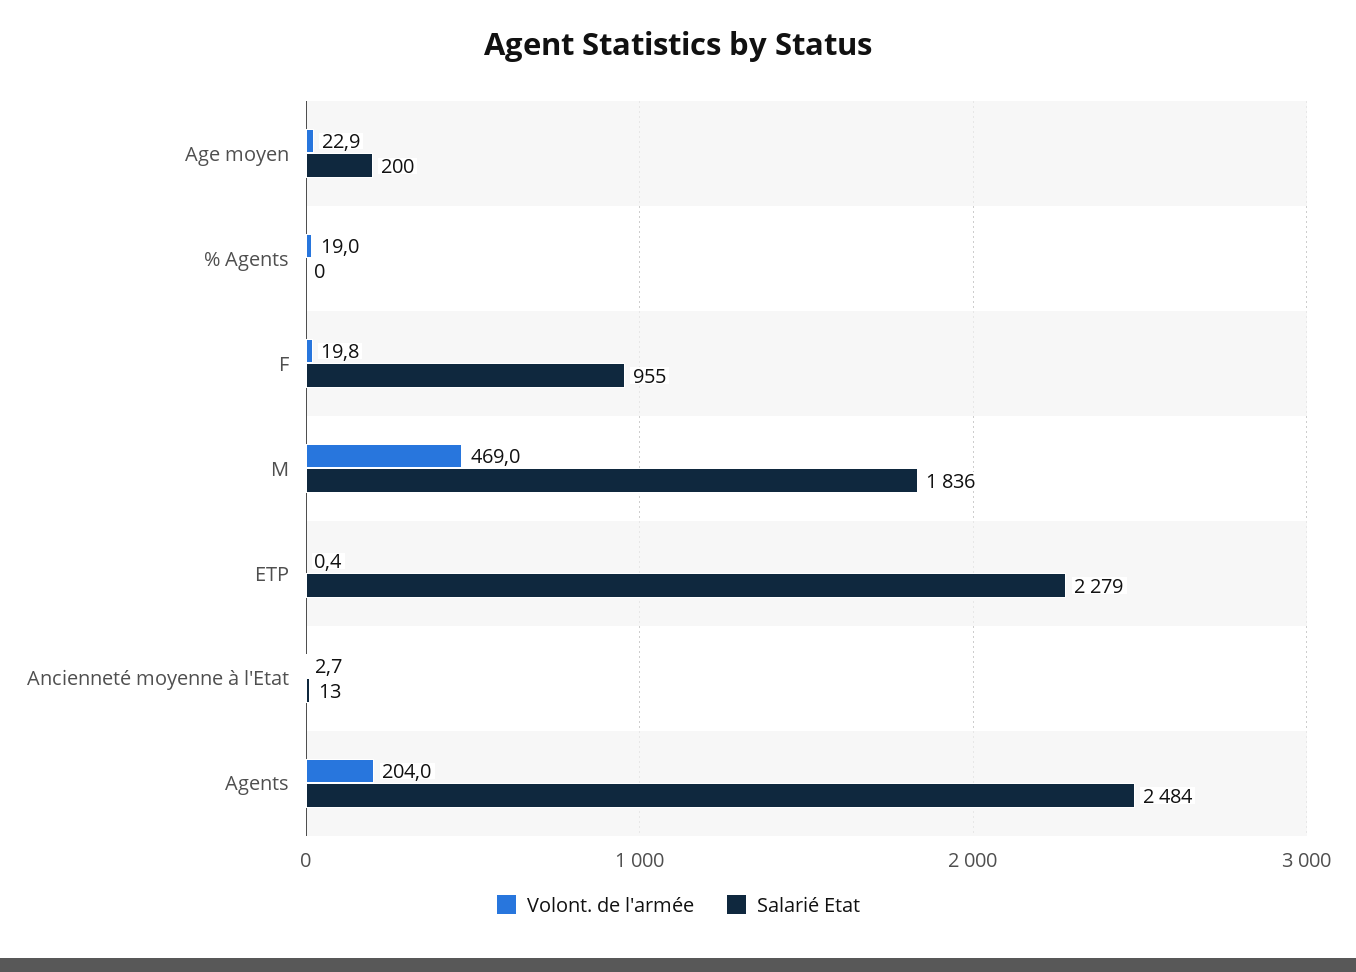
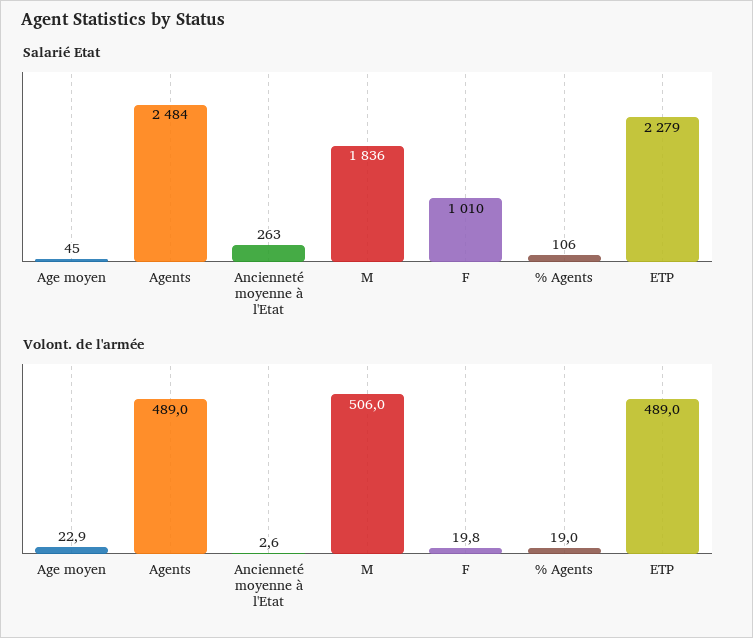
Salarié Etat, Age moyen: 200 -> 45
Salarié Etat, % Agents: 0 -> 106
Salarié Etat, F: 955 -> 1010
Volont. de l'armée, M: 469 -> 506
Volont. de l'armée, ETP: 0.4 -> 489
Volont. de l'armée, Ancienneté moyenne à l'Etat: 2.7 -> 2.6
Salarié Etat, Ancienneté moyenne à l'Etat: 13 -> 263
Volont. de l'armée, Agents: 204 -> 489

